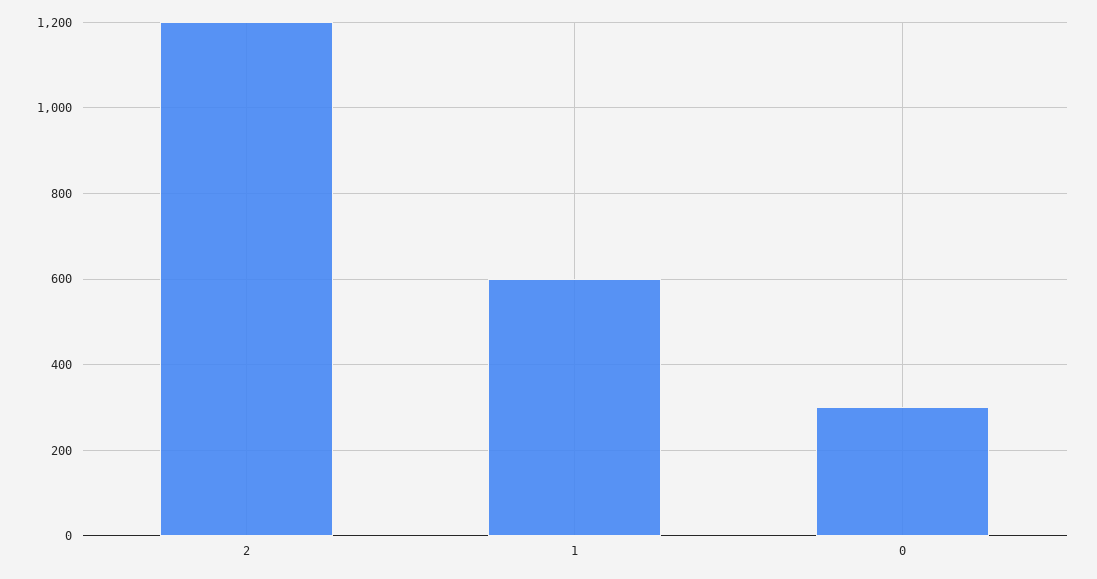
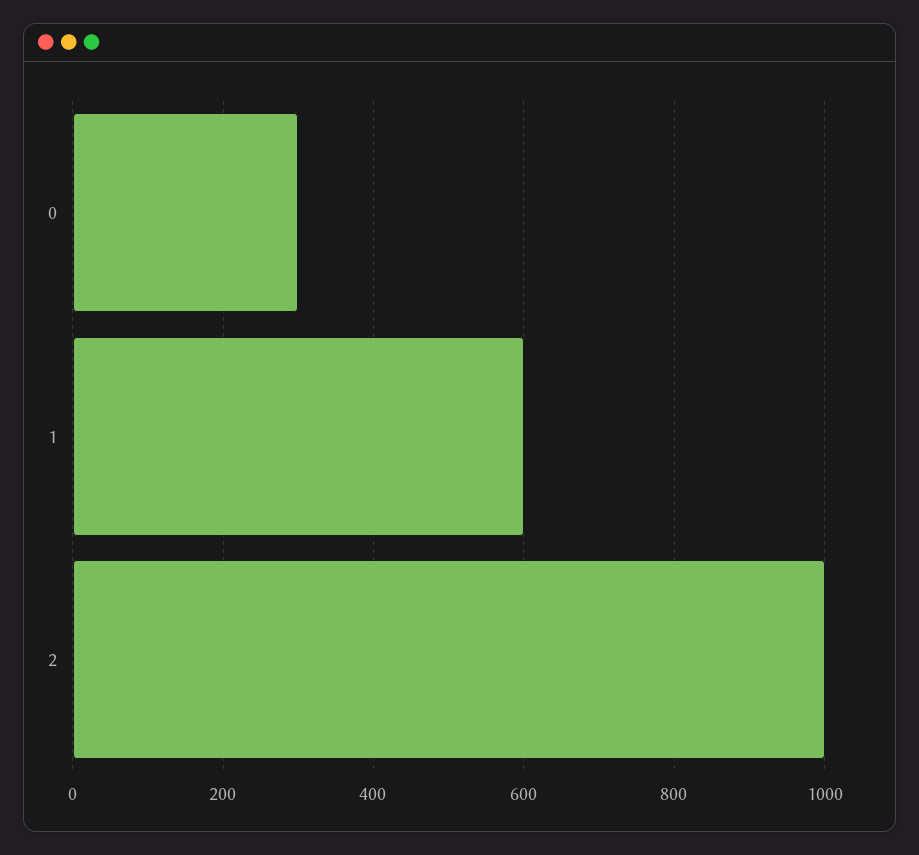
2: 1200 -> 1000

